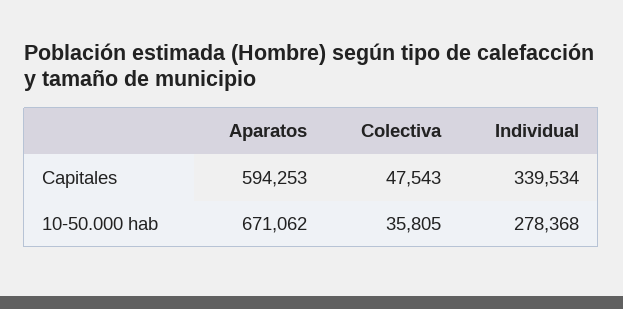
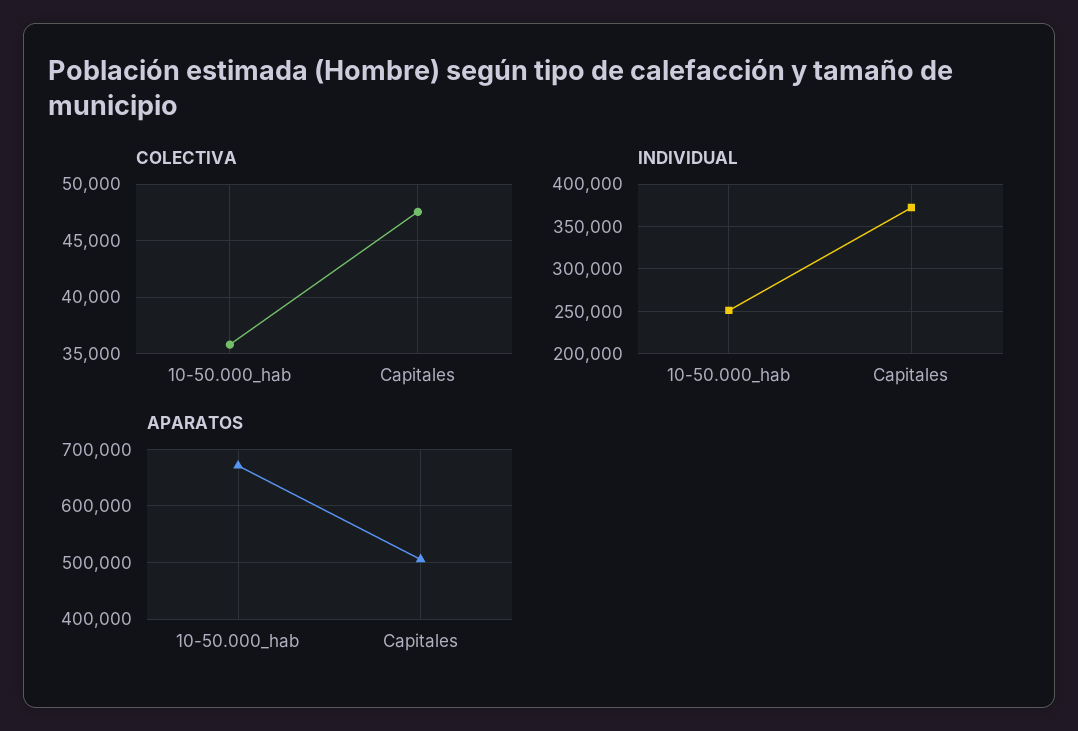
Aparatos, Capitales: 594253 -> 500000
Individual, Capitales: 339534 -> 370000
Individual, 10-50.000 hab: 278368 -> 250000

